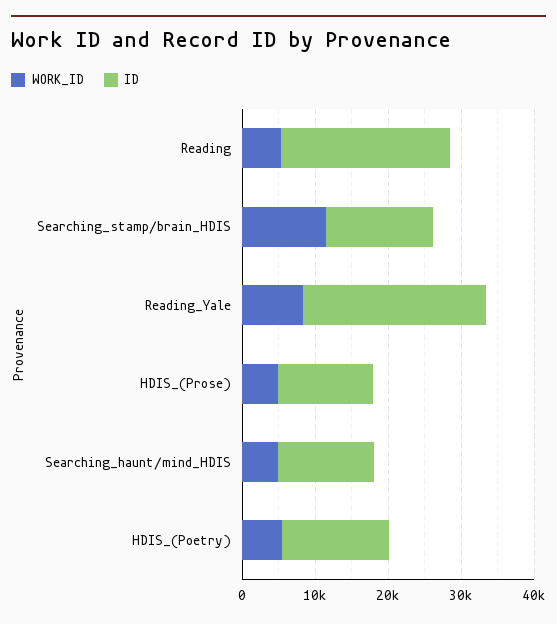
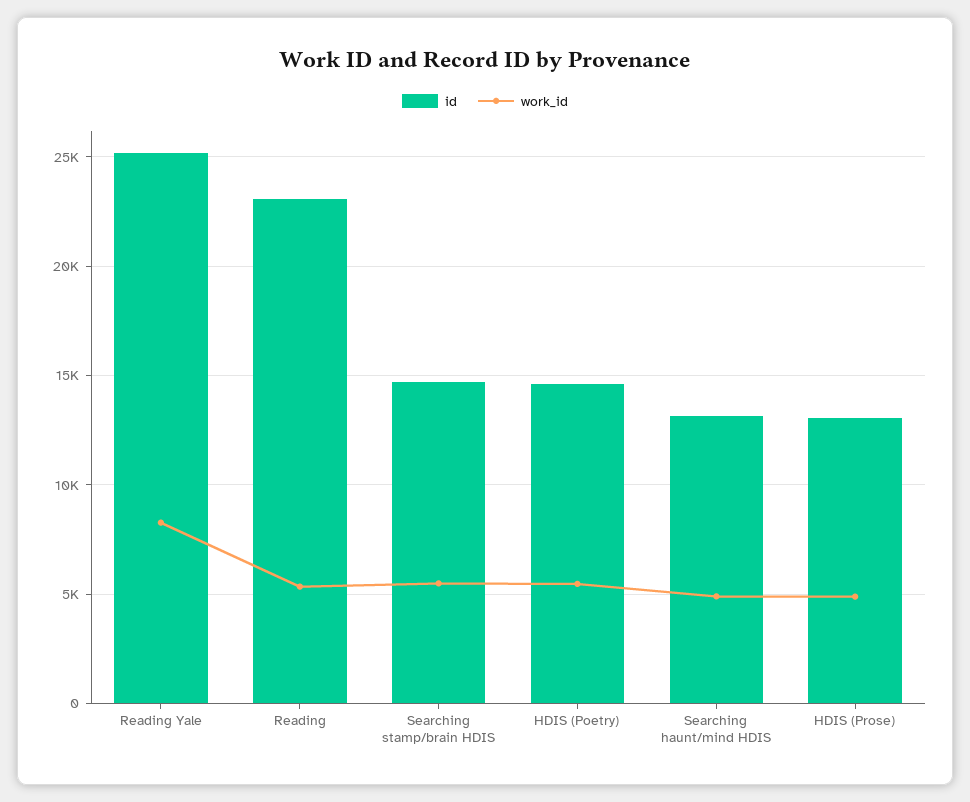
WORK_ID, Searching_stamp/brain_HDIS: 12000 -> 5500

